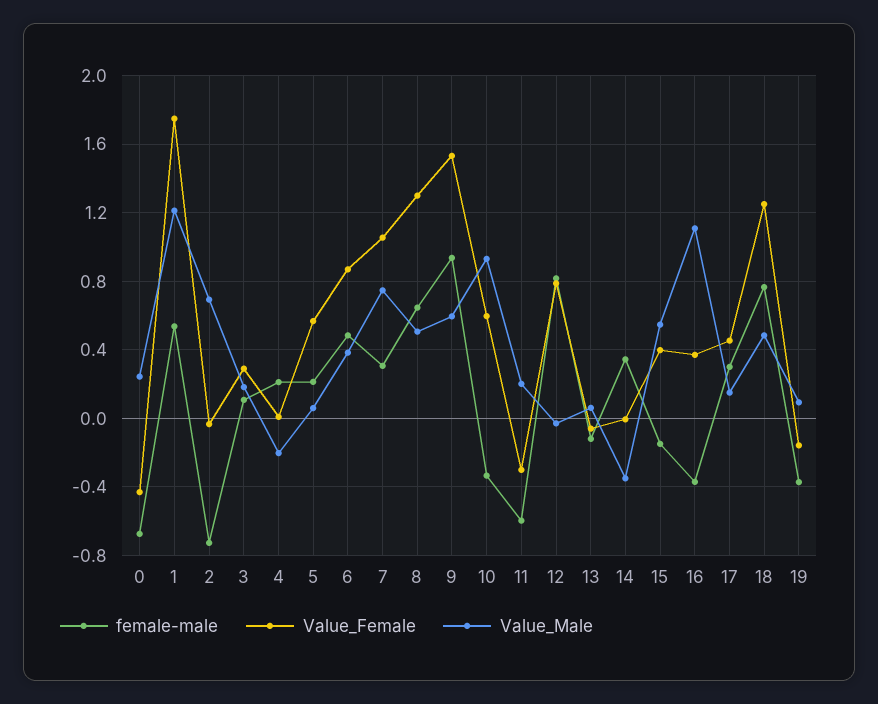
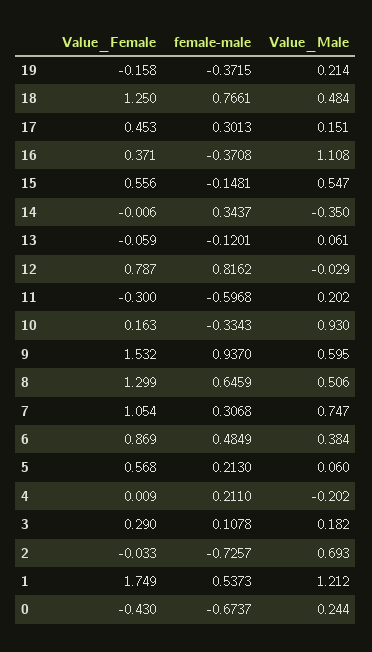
Value_Female, 10: 0.6 -> 0.163
Value_Female, 15: 0.4 -> 0.556
Value_Male, 19: 0.1 -> 0.214

